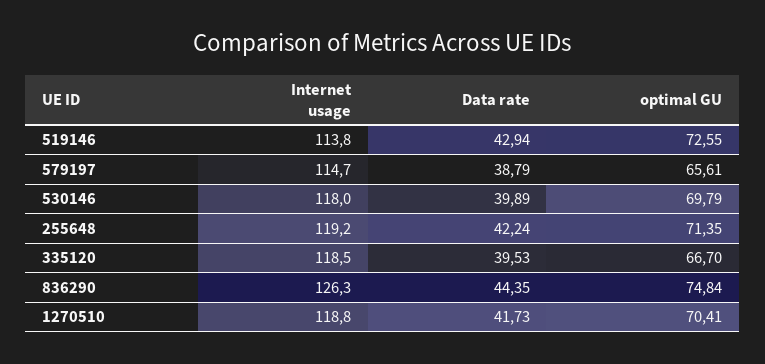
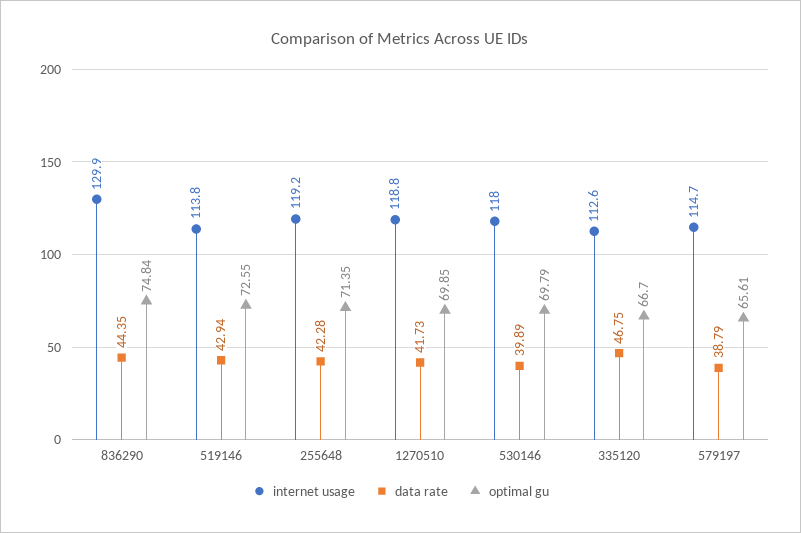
Data rate, 255648: 42.24 -> 42.28
Internet usage, 335120: 118.5 -> 112.6
Data rate, 335120: 39.53 -> 46.75
Internet usage, 836290: 126.3 -> 129.9
optimal GU, 1270510: 70.41 -> 69.85

